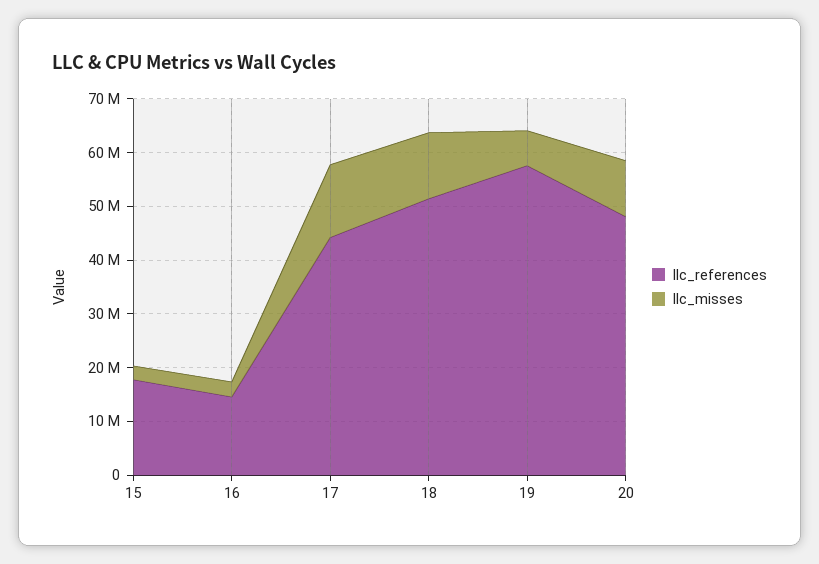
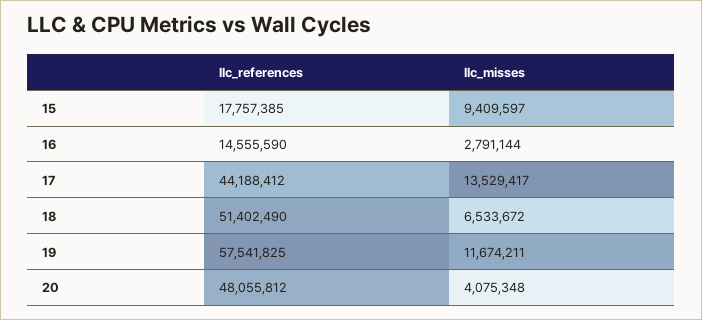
llc_misses, 15: 2000000 -> 9409597
llc_misses, 18: 12000000 -> 6533672
llc_misses, 19: 6000000 -> 11674211
llc_misses, 20: 10000000 -> 4075348

